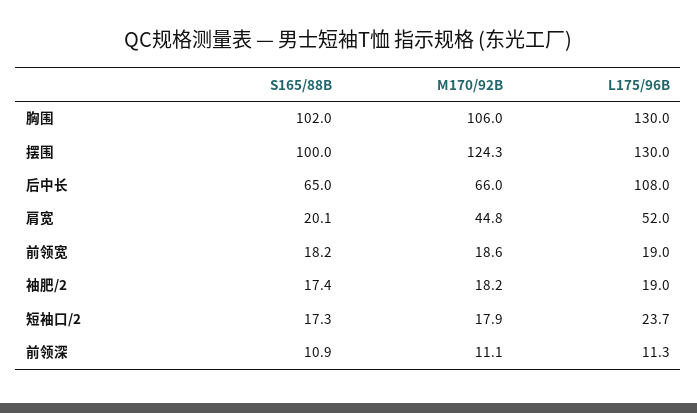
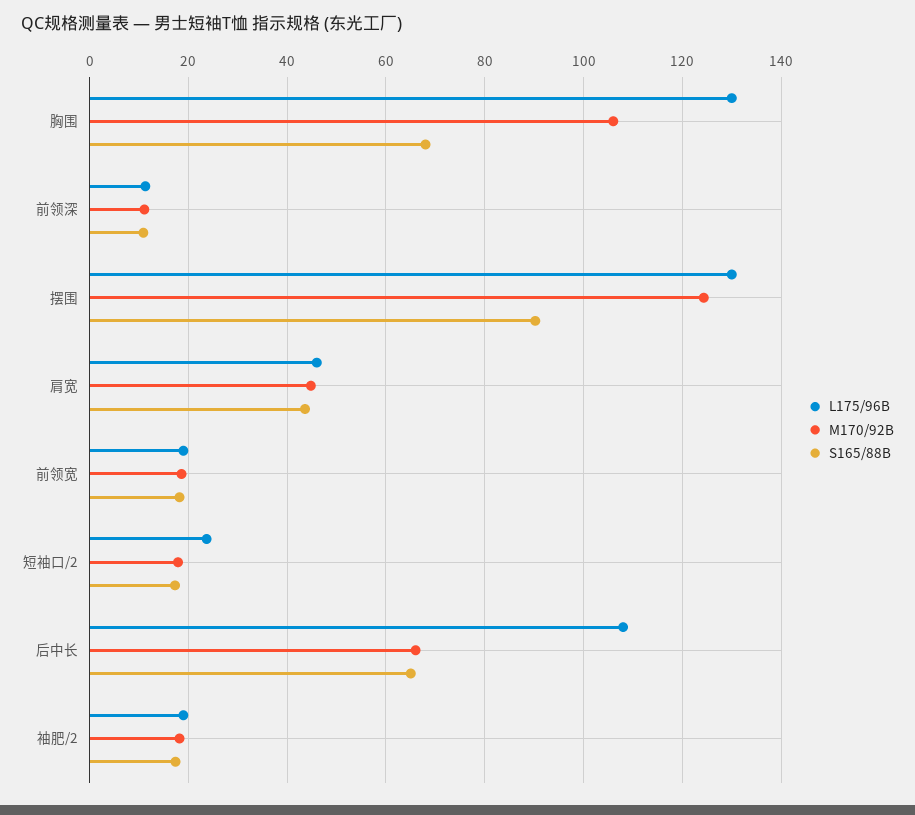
S165/88B, 胸围: 102 -> 68
S165/88B, 摆围: 100 -> 90
S165/88B, 肩宽: 20.1 -> 44
L175/96B, 肩宽: 52 -> 46

